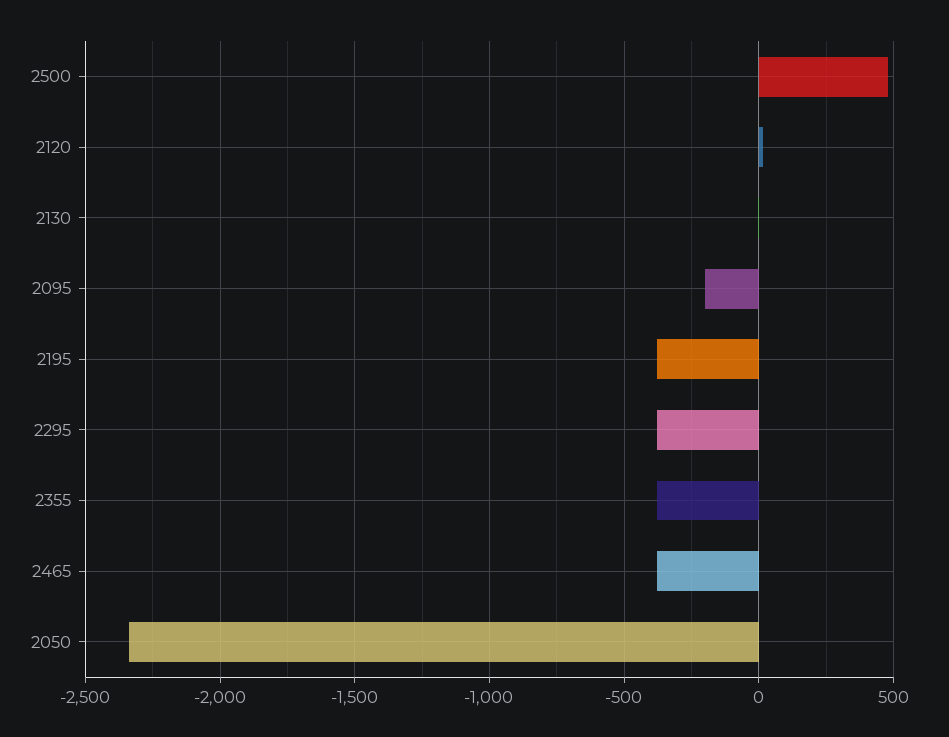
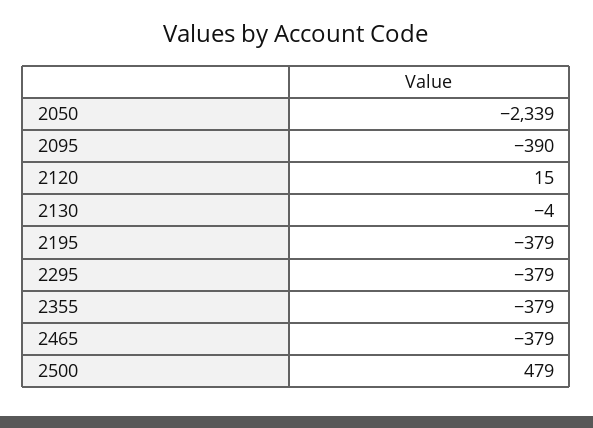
2095: -200 -> -390

